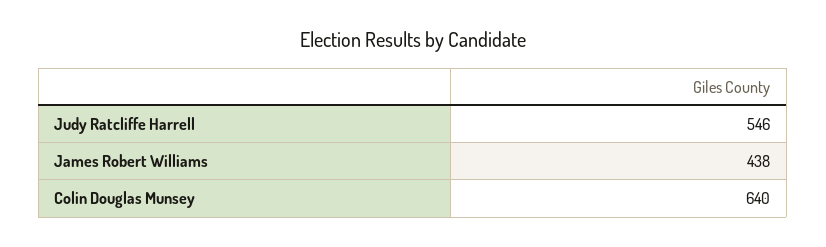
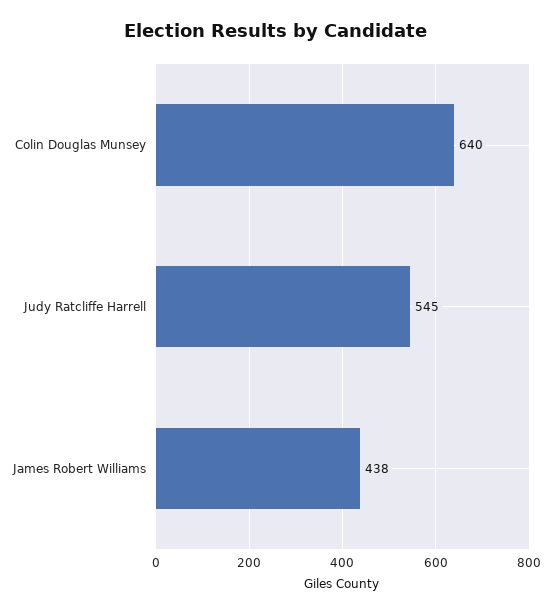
Judy Ratcliffe Harrell: 546 -> 545

